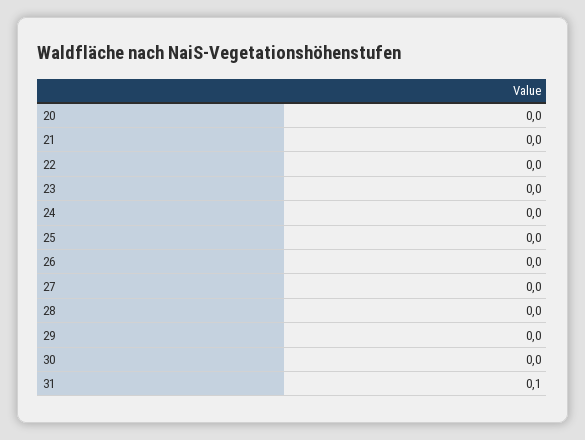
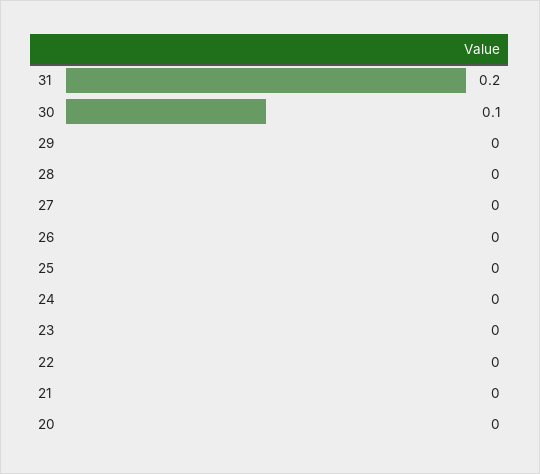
30: 0 -> 0.1
31: 0.1 -> 0.2

